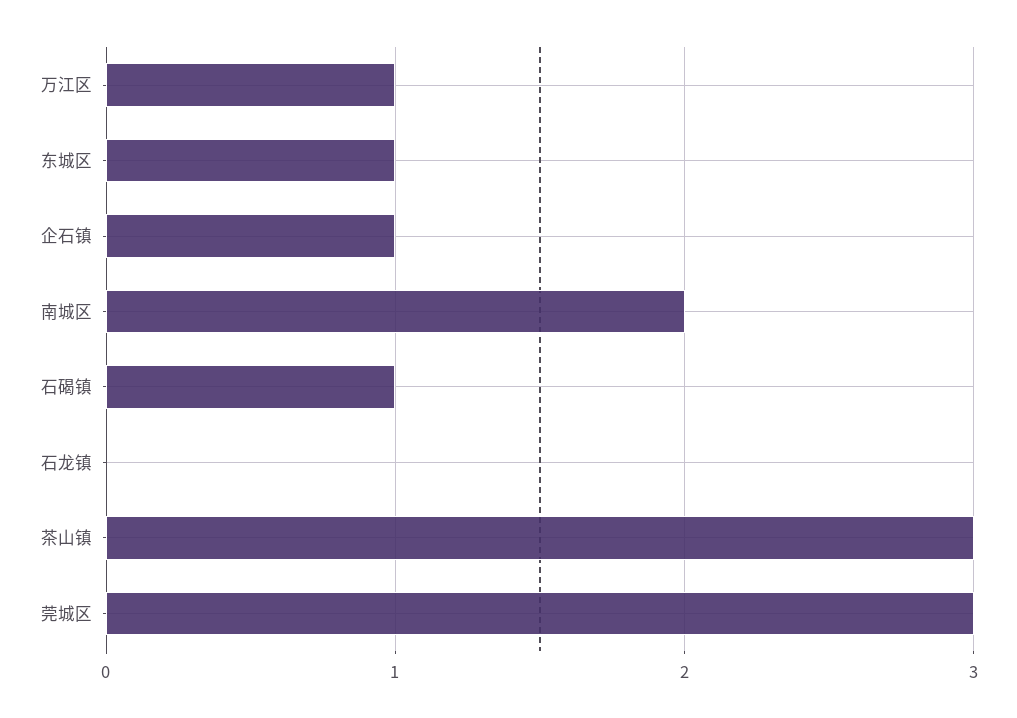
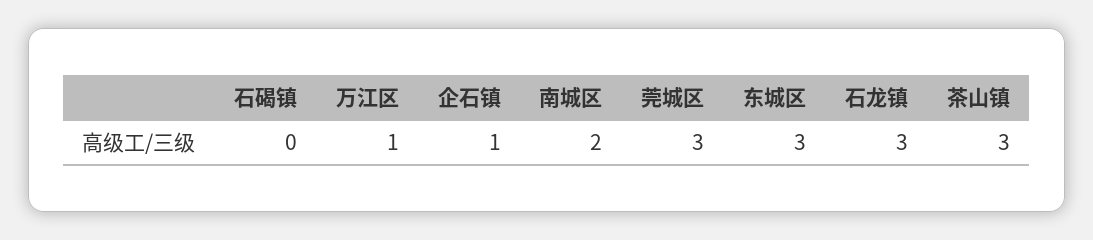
东城区: 1 -> 3
石碣镇: 1 -> 0
石龙镇: 0 -> 3

